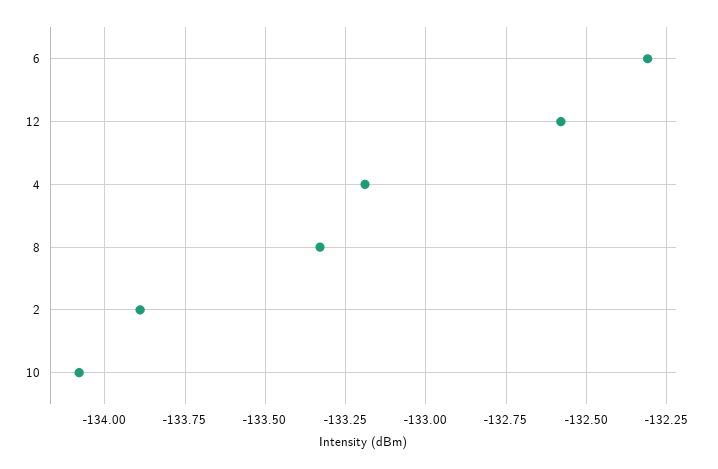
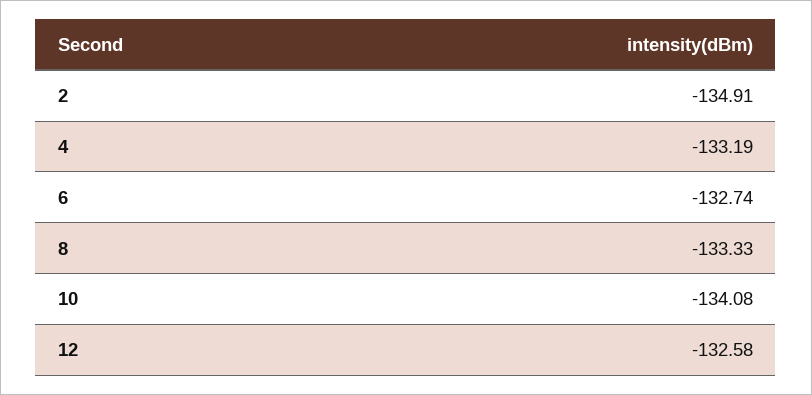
6: -132.3 -> -132.74
2: -133.9 -> -134.91

